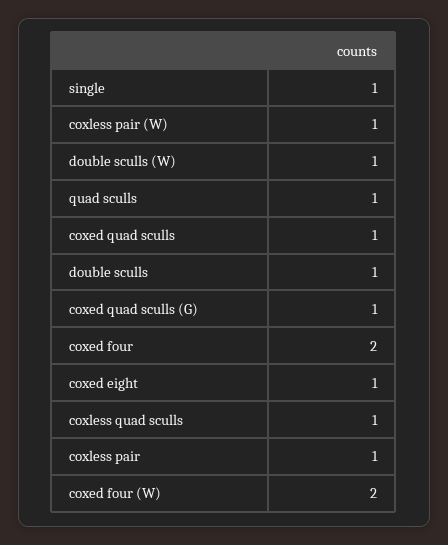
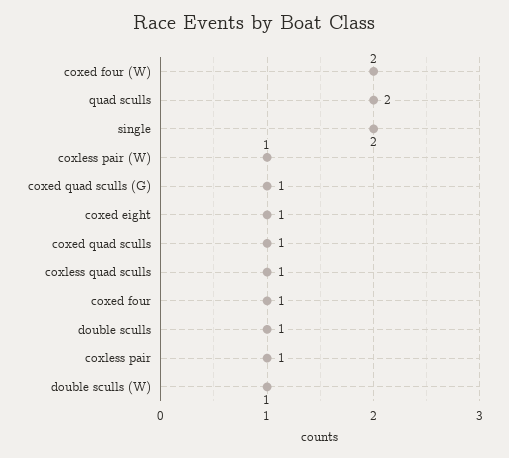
single: 1 -> 2
quad sculls: 1 -> 2
coxed four: 2 -> 1

